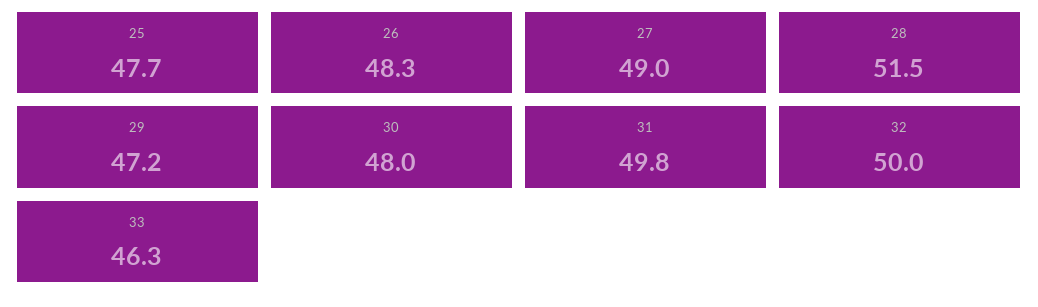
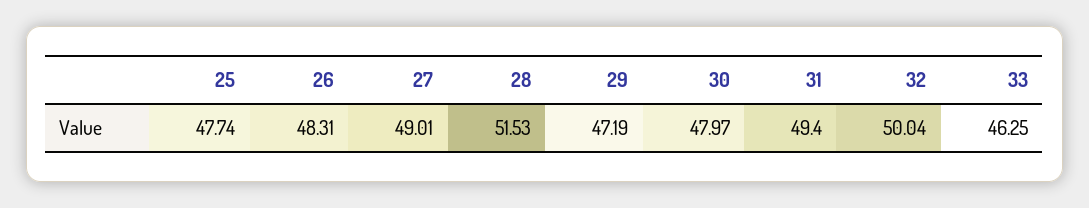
31: 49.8 -> 49.4

